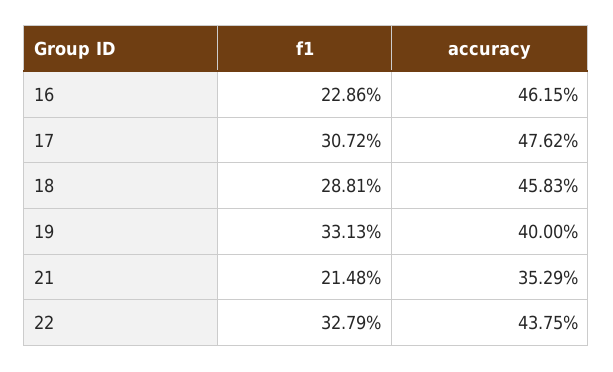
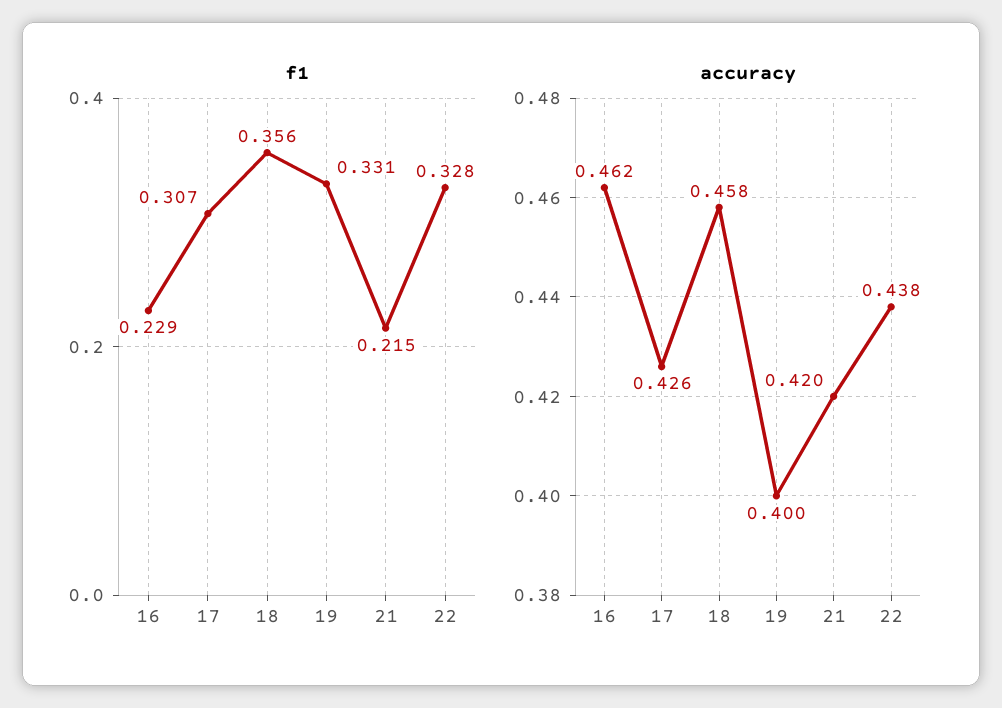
accuracy, 17: 0.4762 -> 0.426
f1, 18: 0.2881 -> 0.356
accuracy, 21: 0.3529 -> 0.42

